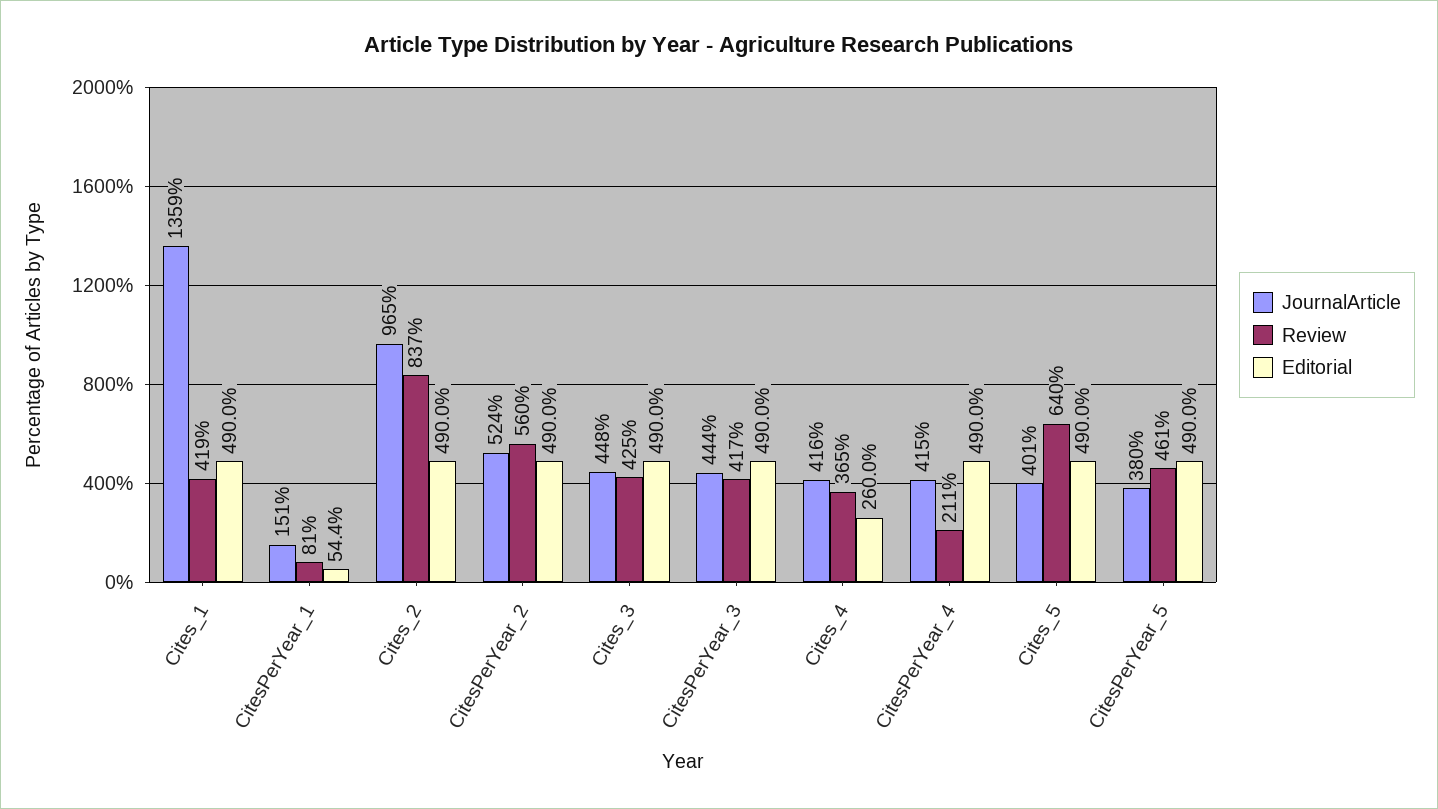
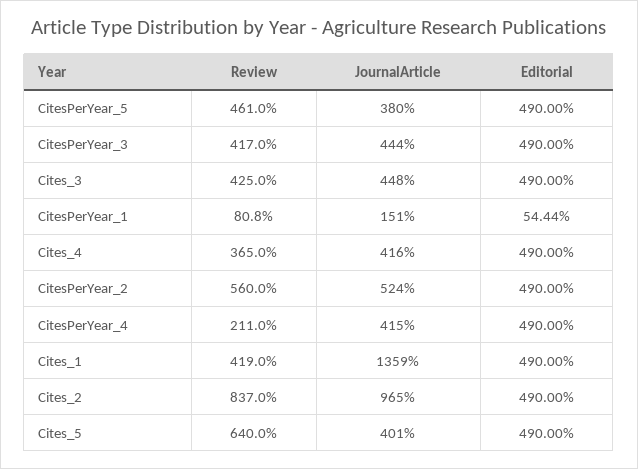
Editorial, Cites_4: 260 -> 490

